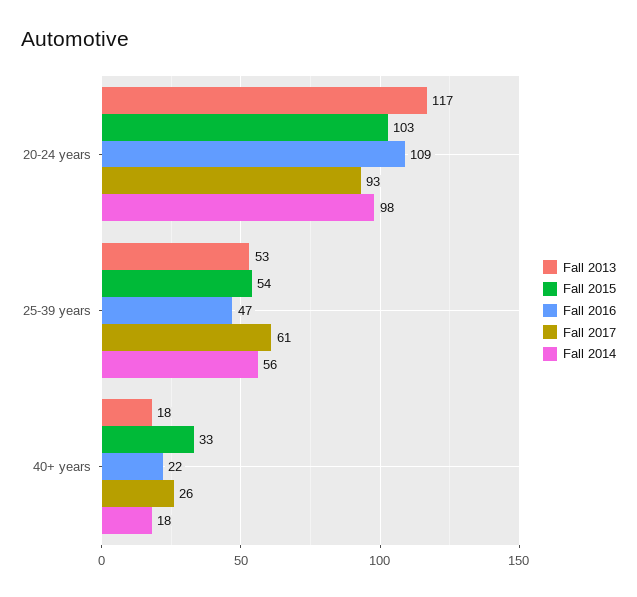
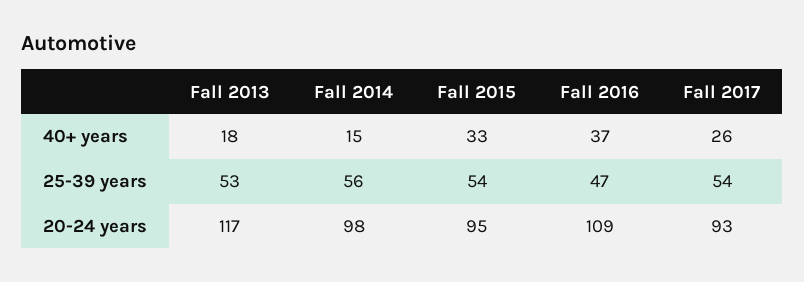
Fall 2015, 20-24 years: 103 -> 95
Fall 2017, 25-39 years: 61 -> 54
Fall 2016, 40+ years: 22 -> 37
Fall 2014, 40+ years: 18 -> 15

